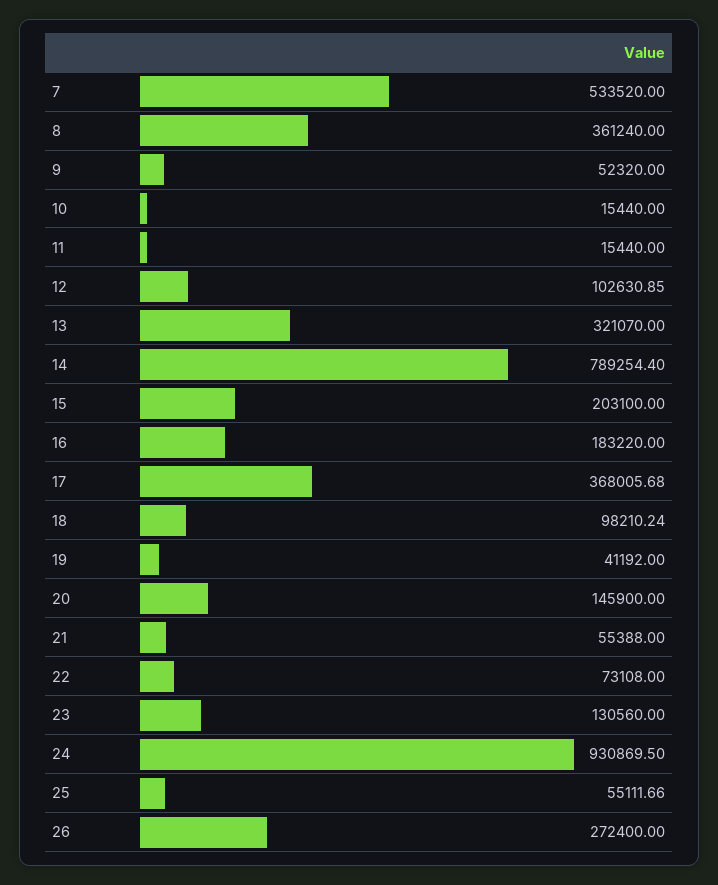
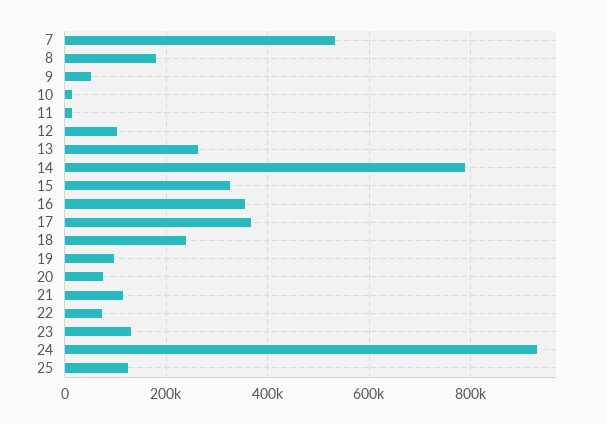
8: 361240 -> 180000
13: 321070 -> 260000
15: 203100 -> 320000
16: 183220 -> 360000
18: 98210.24 -> 240000
19: 41192 -> 100000
20: 145900 -> 80000
21: 55388 -> 120000
25: 55111.66 -> 120000
26: 272400 -> none

